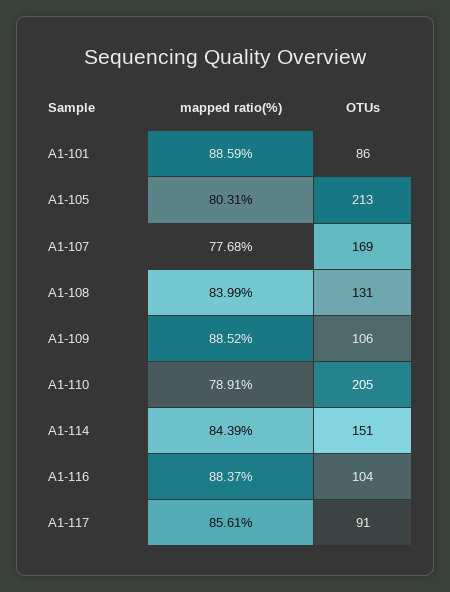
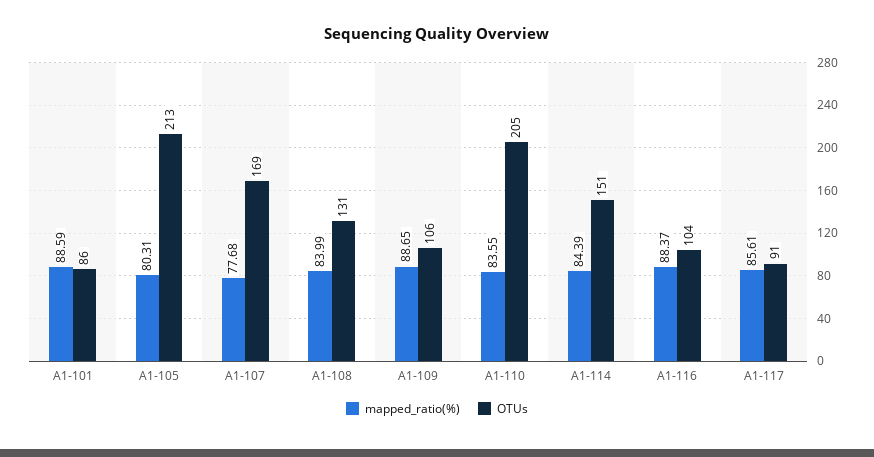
mapped ratio(%), A1-109: 88.52 -> 88.65
mapped ratio(%), A1-110: 78.91 -> 83.55

